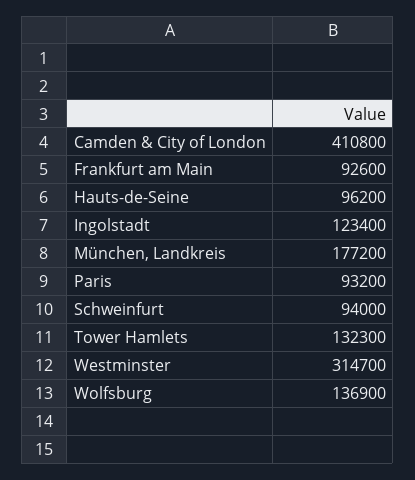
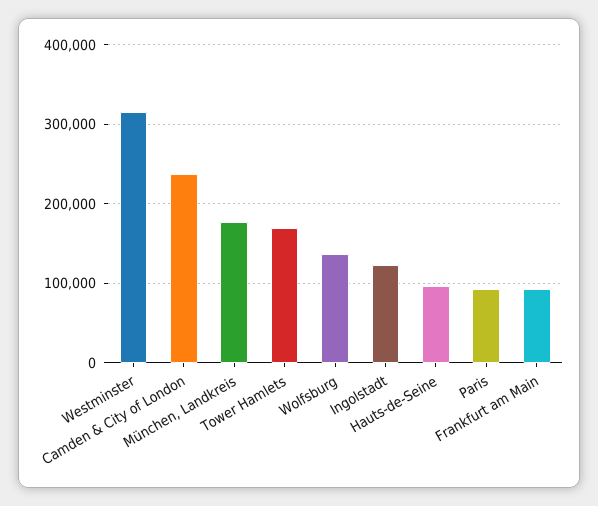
Camden & City of London: 410800 -> 240000
Schweinfurt: 94000 -> none
Tower Hamlets: 132300 -> 170000

